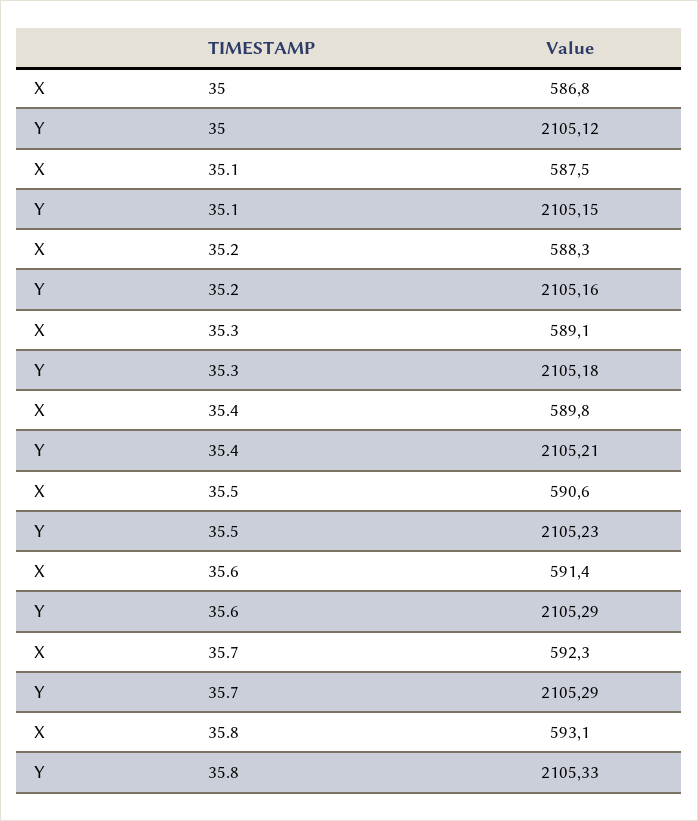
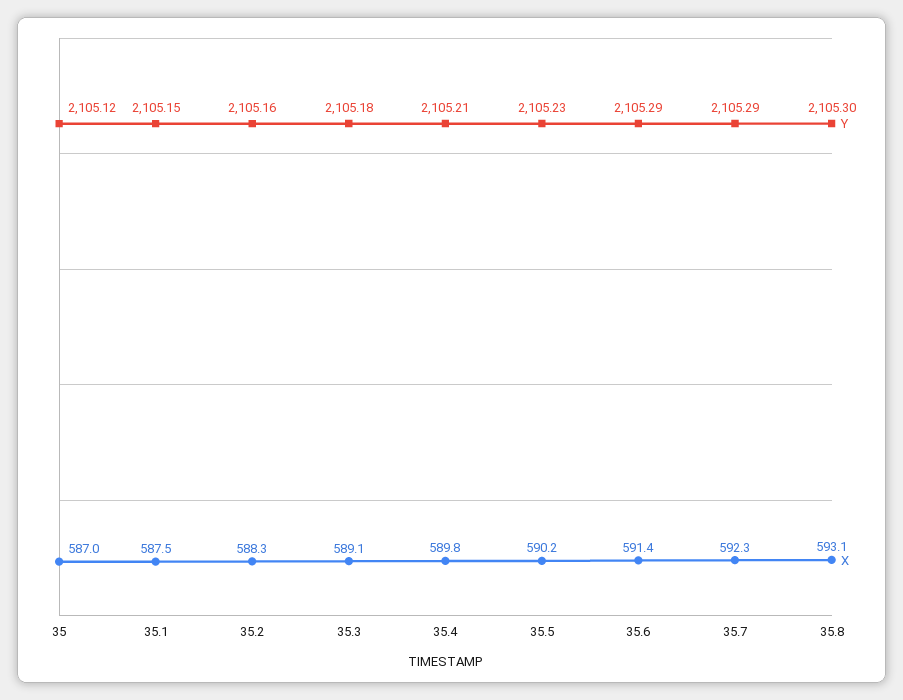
X, 35: 586.8 -> 587
X, 35.5: 590.6 -> 590.2
Y, 35.8: 2105.33 -> 2105.3

